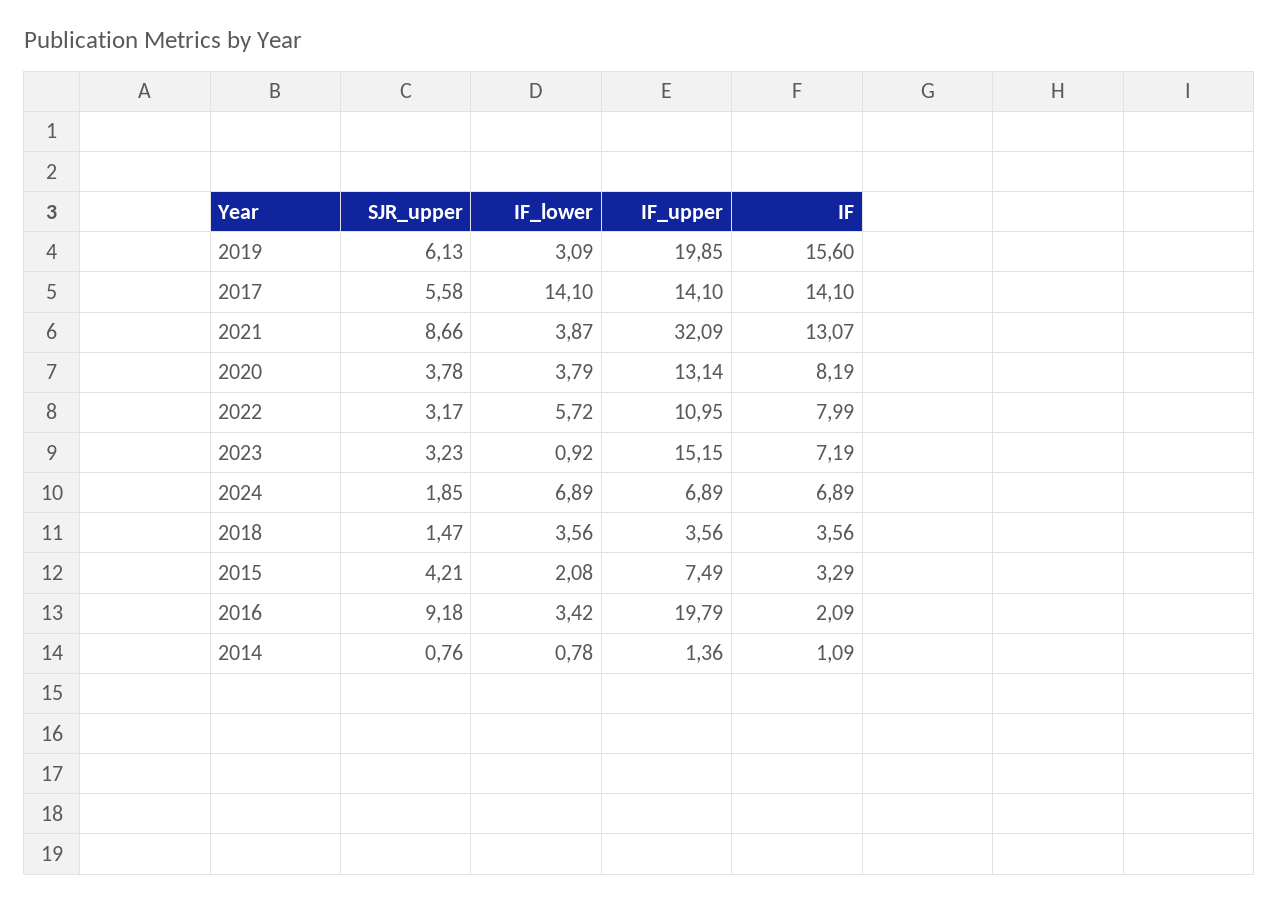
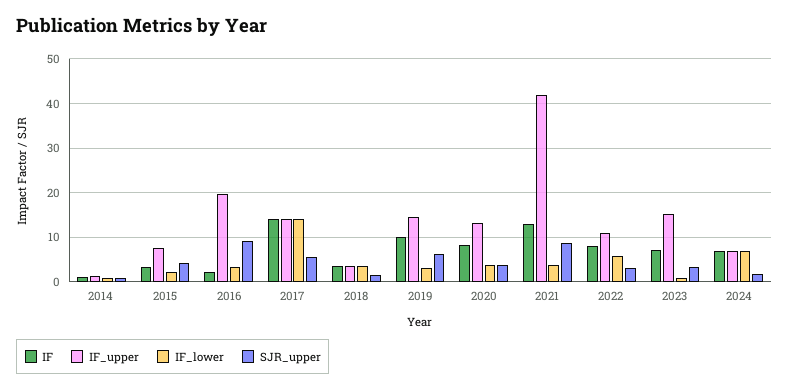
IF_upper, 2019: 19.85 -> 14
IF, 2019: 15.6 -> 10
IF_upper, 2021: 32.09 -> 42

